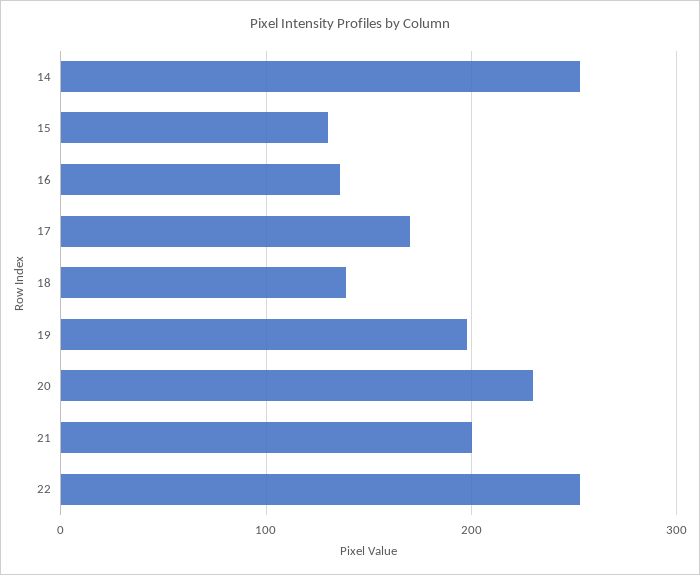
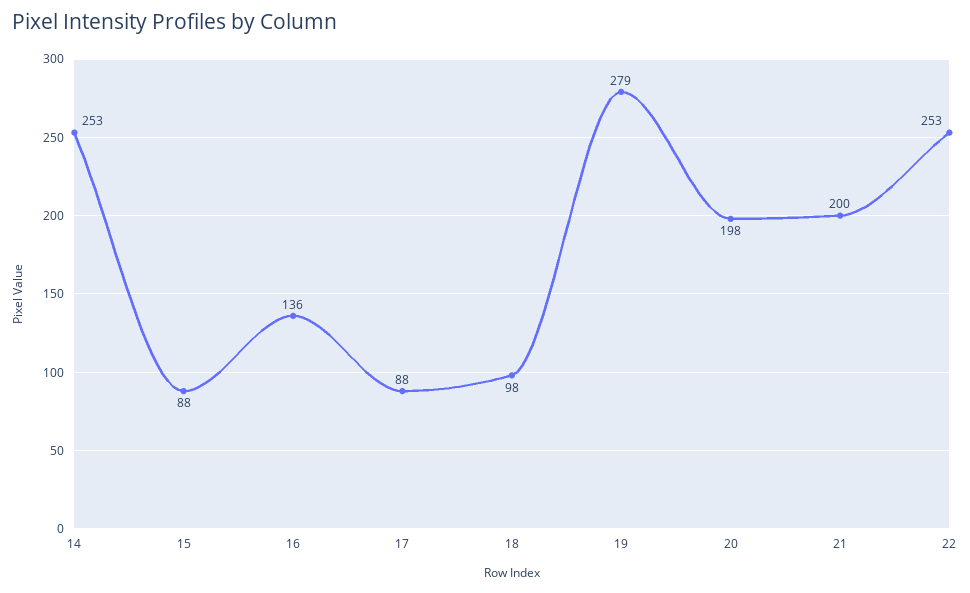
15: 130 -> 88
17: 170 -> 88
18: 140 -> 98
19: 200 -> 279
20: 230 -> 198

